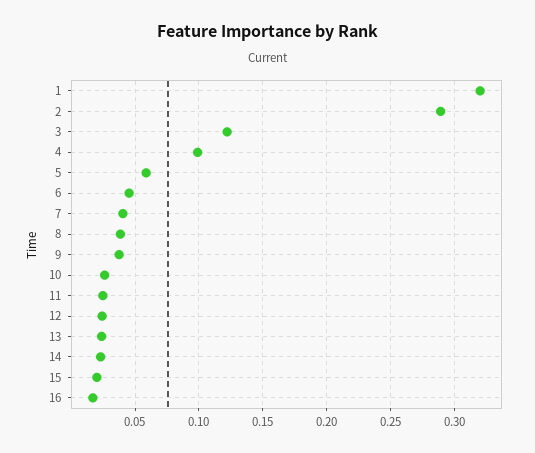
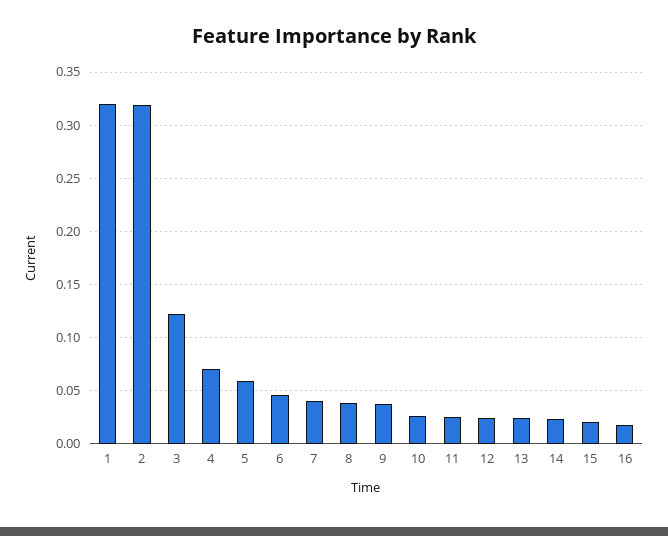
2: 0.29 -> 0.32
4: 0.1 -> 0.07

